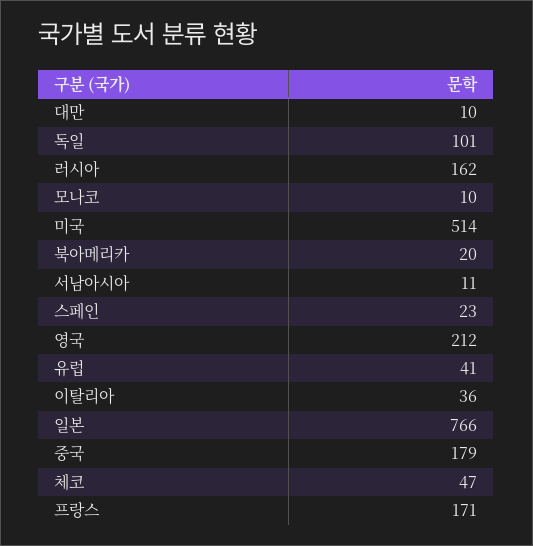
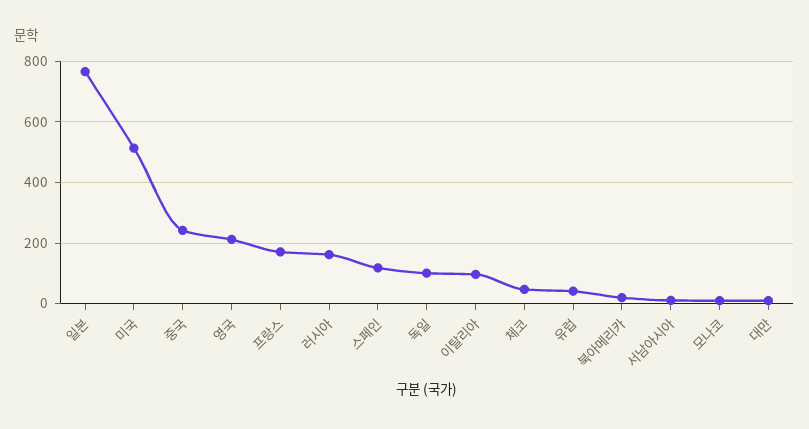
스페인: 23 -> 120
이탈리아: 36 -> 100
중국: 179 -> 240

